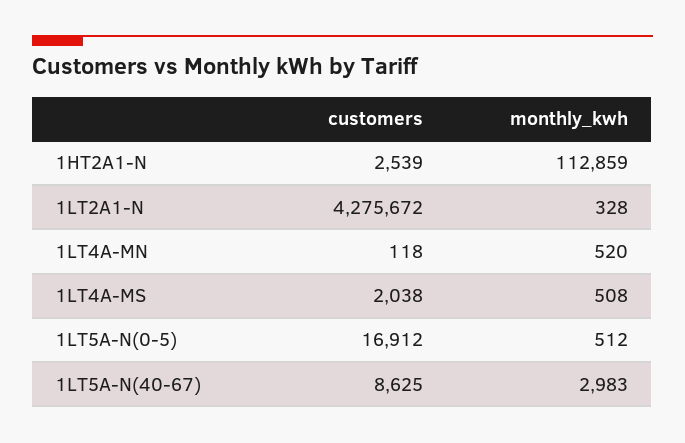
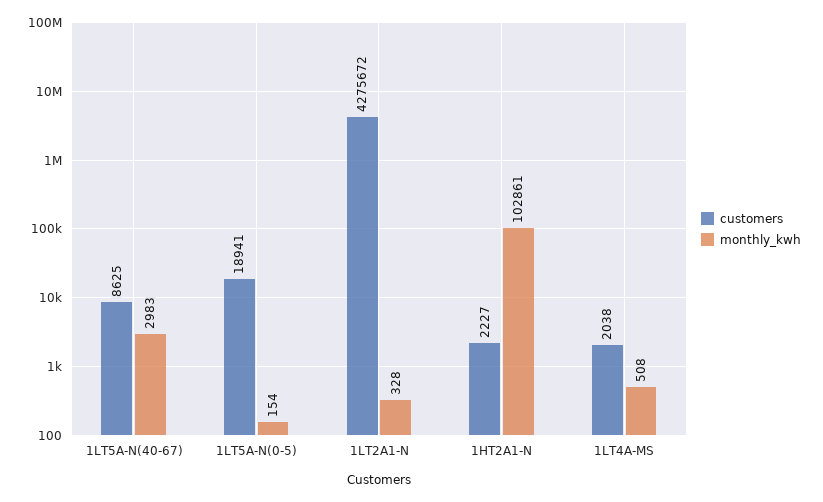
customers, 1HT2A1-N: 2539 -> 2227
monthly_kwh, 1HT2A1-N: 112859 -> 102861
customers, 1LT4A-MN: 118 -> none
monthly_kwh, 1LT4A-MN: 520 -> none
customers, 1LT5A-N(0-5): 16912 -> 18941
monthly_kwh, 1LT5A-N(0-5): 512 -> 154

